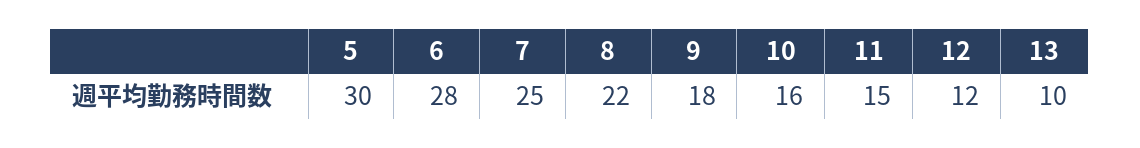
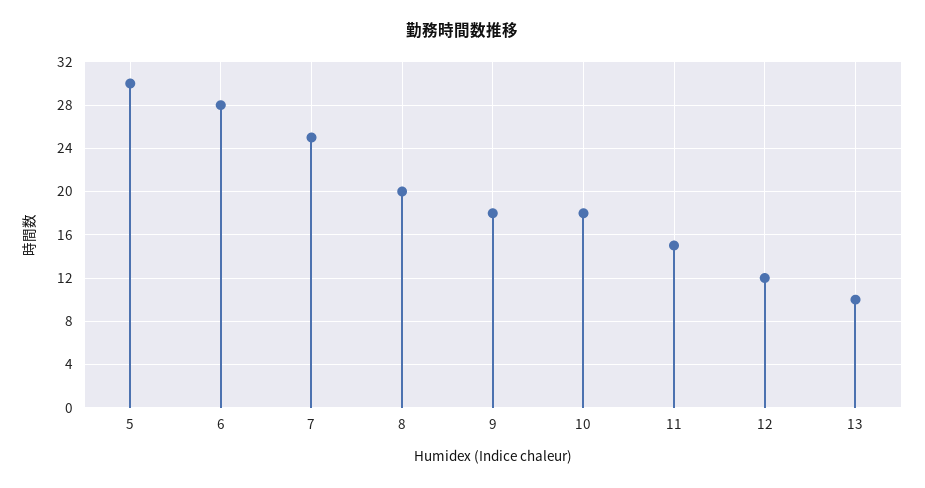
8: 22 -> 20
10: 16 -> 18

